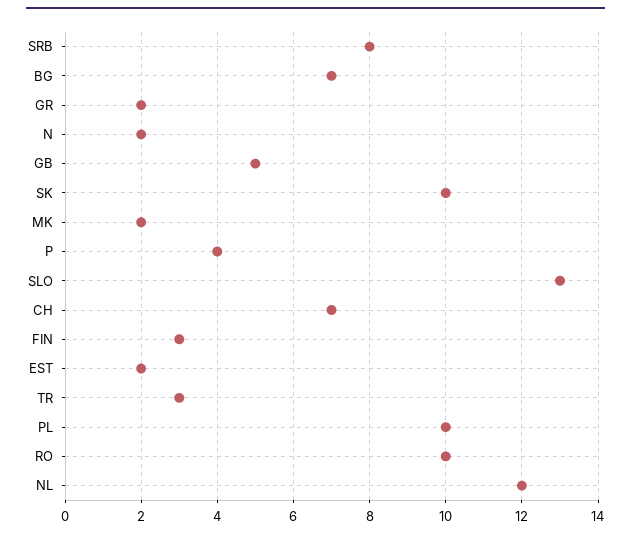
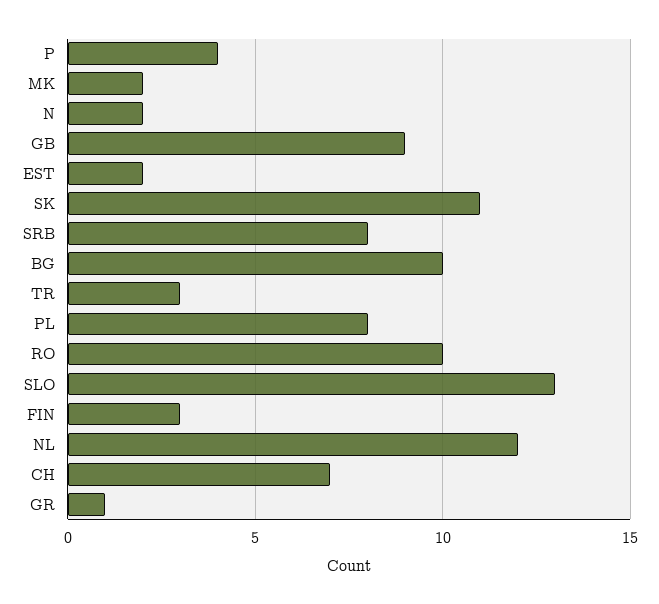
BG: 7 -> 10
GR: 2 -> 1
GB: 5 -> 9
SK: 10 -> 11
PL: 10 -> 8

